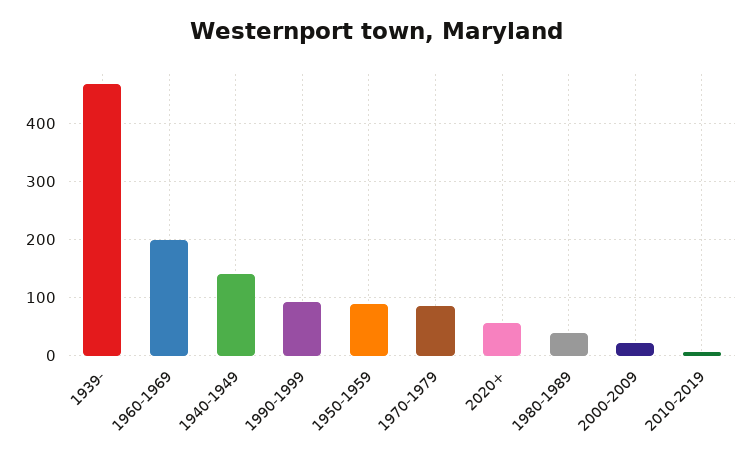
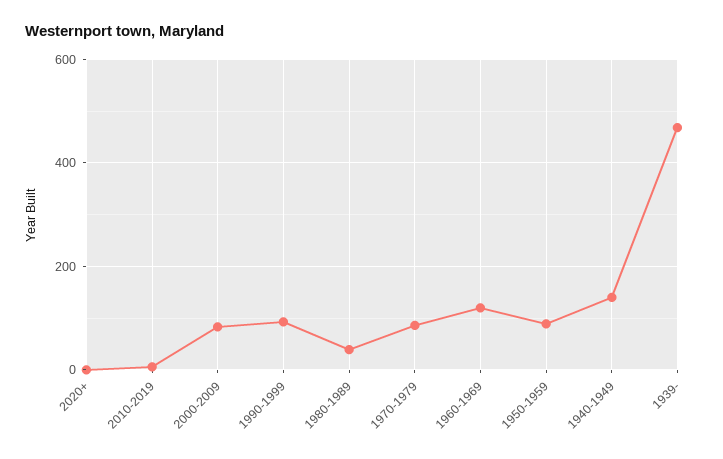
1960-1969: 200 -> 120
2020+: 60 -> 0
2000-2009: 20 -> 80

